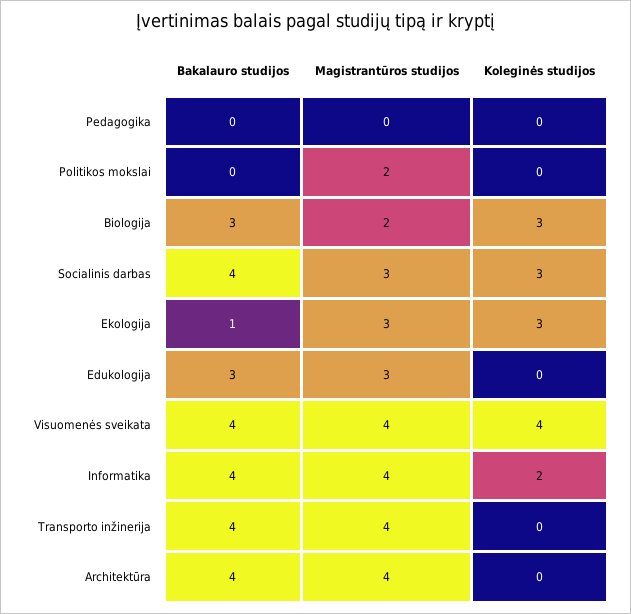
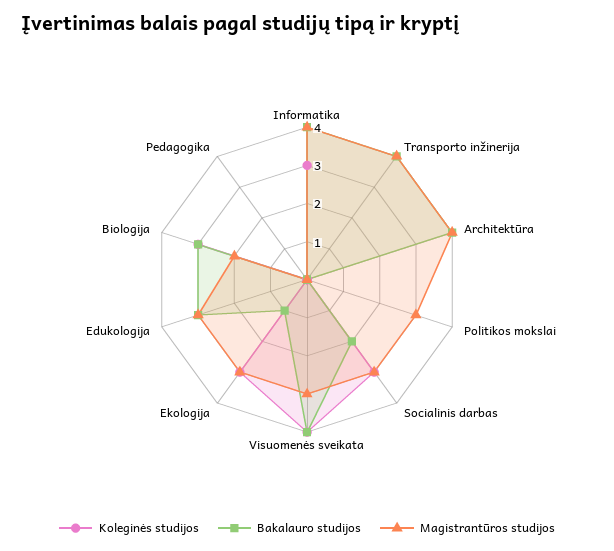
Magistrantūros studijos, Politikos mokslai: 2 -> 3
Bakalauro studijos, Socialinis darbas: 4 -> 2
Magistrantūros studijos, Visuomenės sveikata: 4 -> 3
Koleginės studijos, Informatika: 2 -> 3

